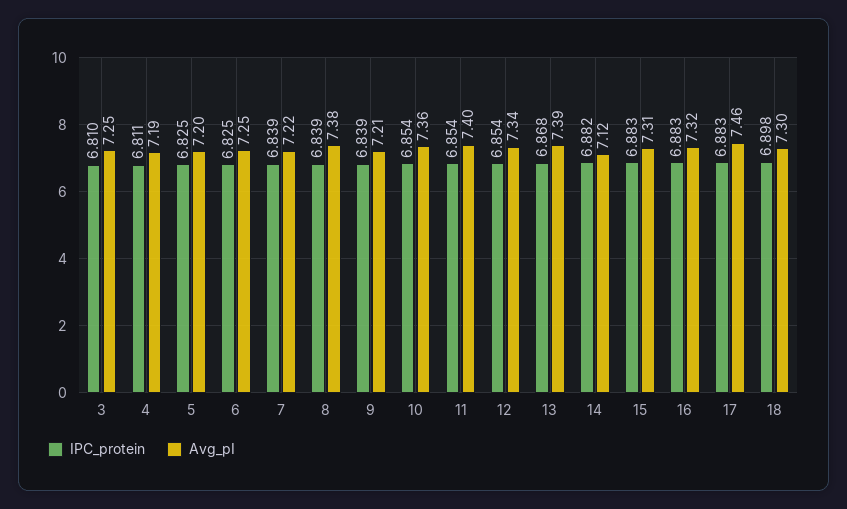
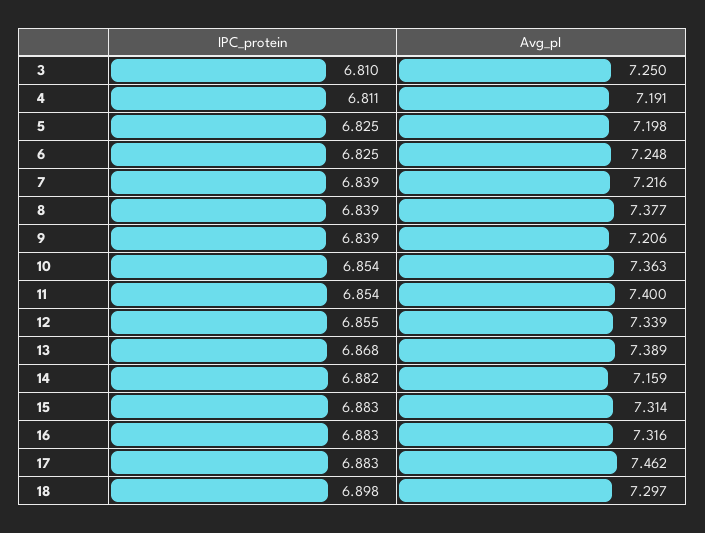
IPC_protein, 12: 6.854 -> 6.855
Avg_pI, 14: 7.12 -> 7.159

